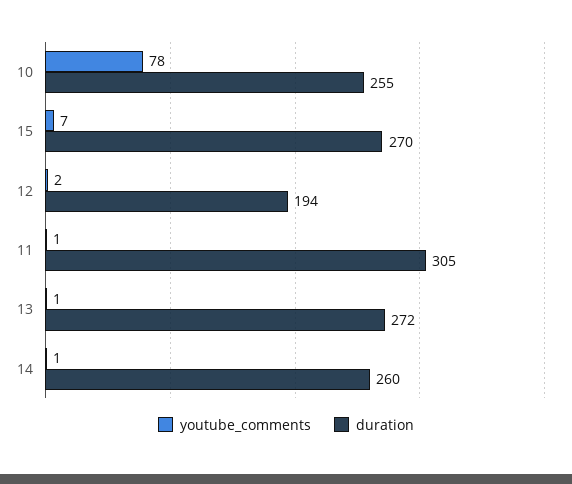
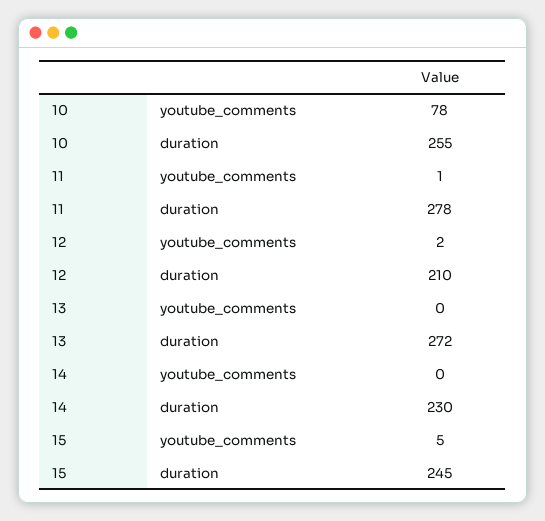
youtube_comments, 15: 7 -> 5
duration, 15: 270 -> 245
duration, 12: 194 -> 210
duration, 11: 305 -> 278
youtube_comments, 13: 1 -> 0
youtube_comments, 14: 1 -> 0
duration, 14: 260 -> 230

